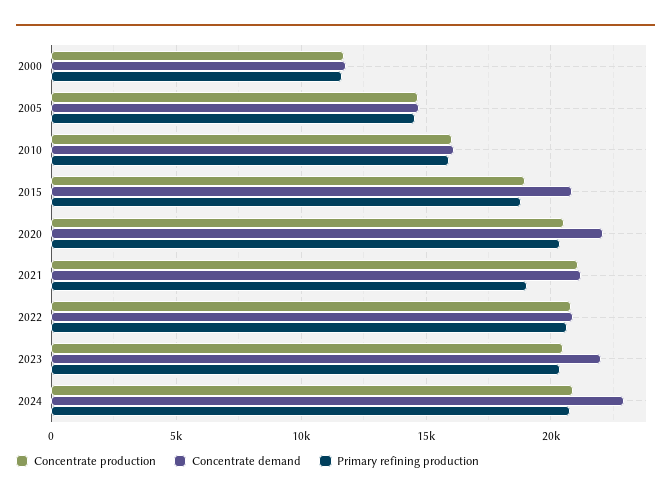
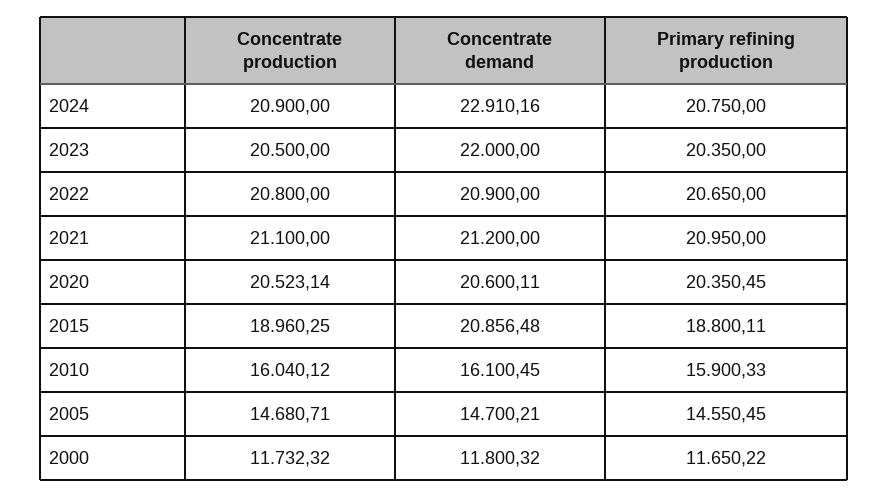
Concentrate demand, 2020: 22000 -> 20600.11
Primary refining production, 2021: 19000 -> 20950

